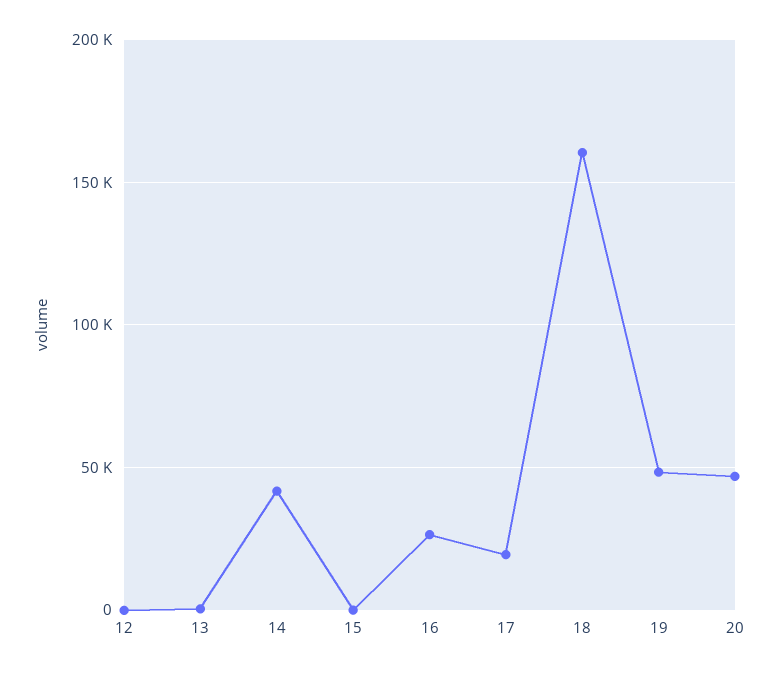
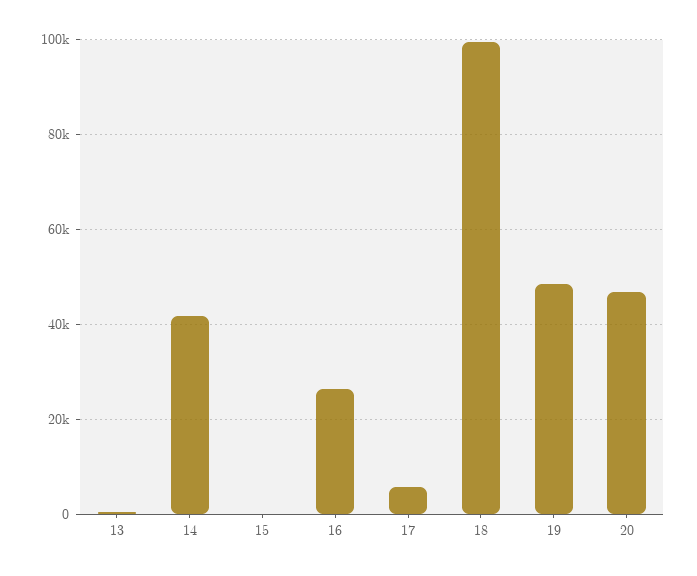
12: 0 -> none
17: 20000 -> 6000
18: 160000 -> 100000

